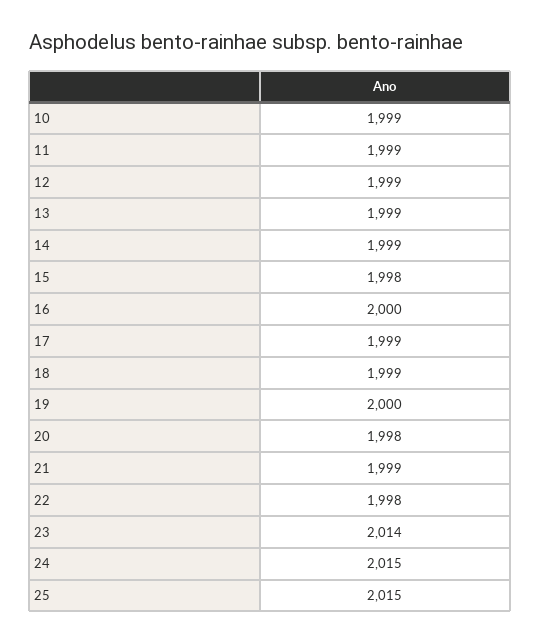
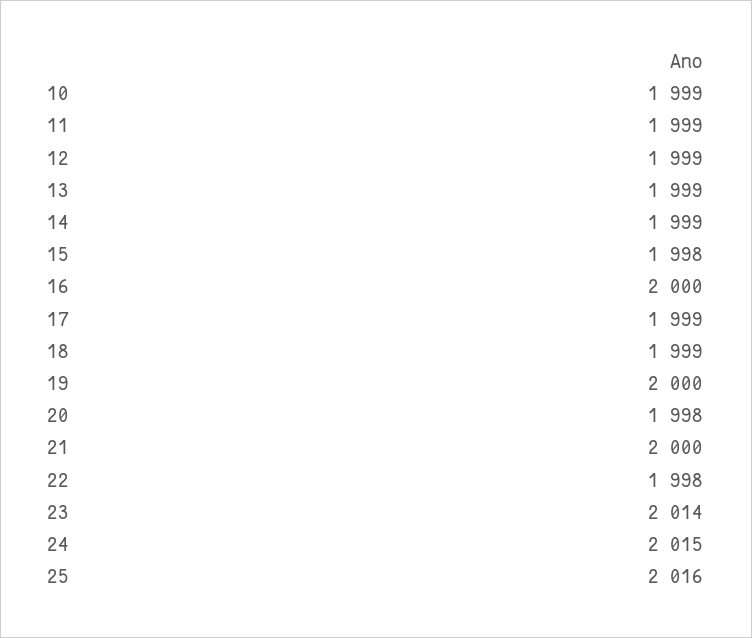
21: 1999 -> 2000
25: 2015 -> 2016

